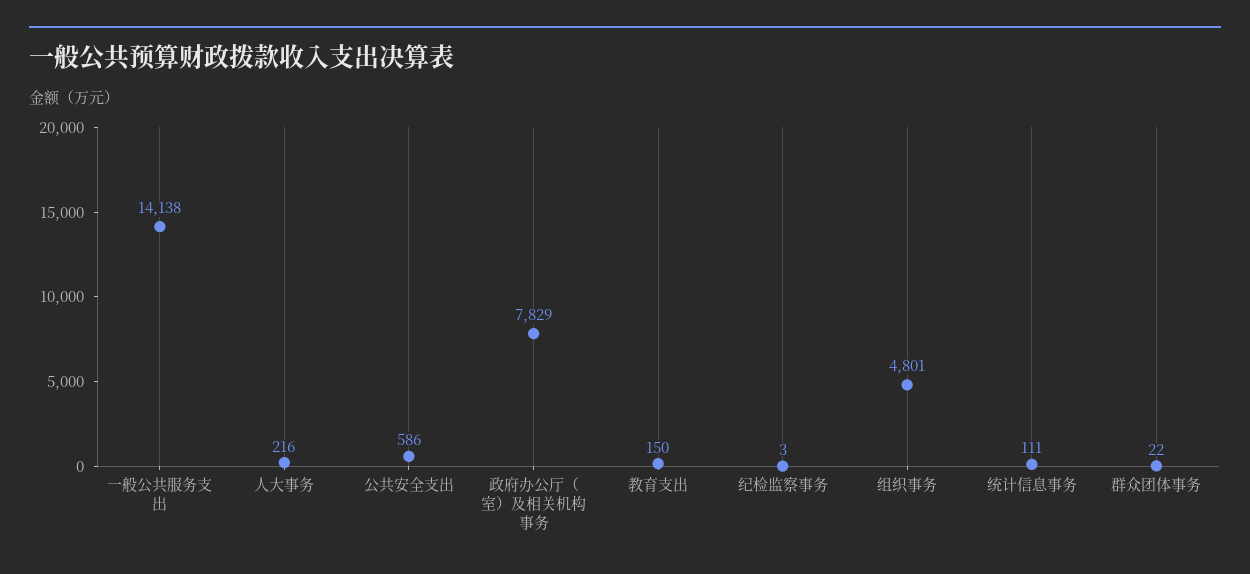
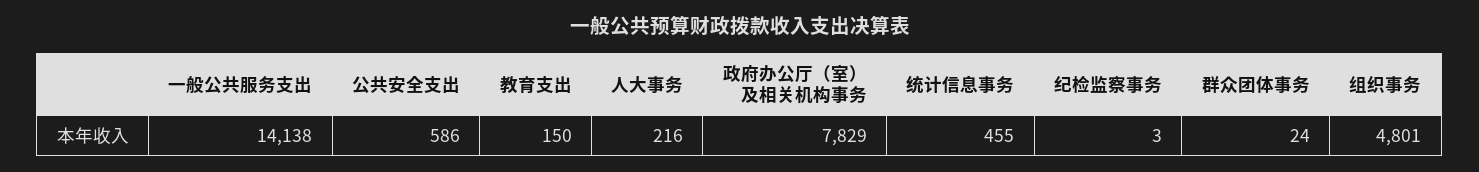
统计信息事务: 111 -> 455
群众团体事务: 22 -> 24

